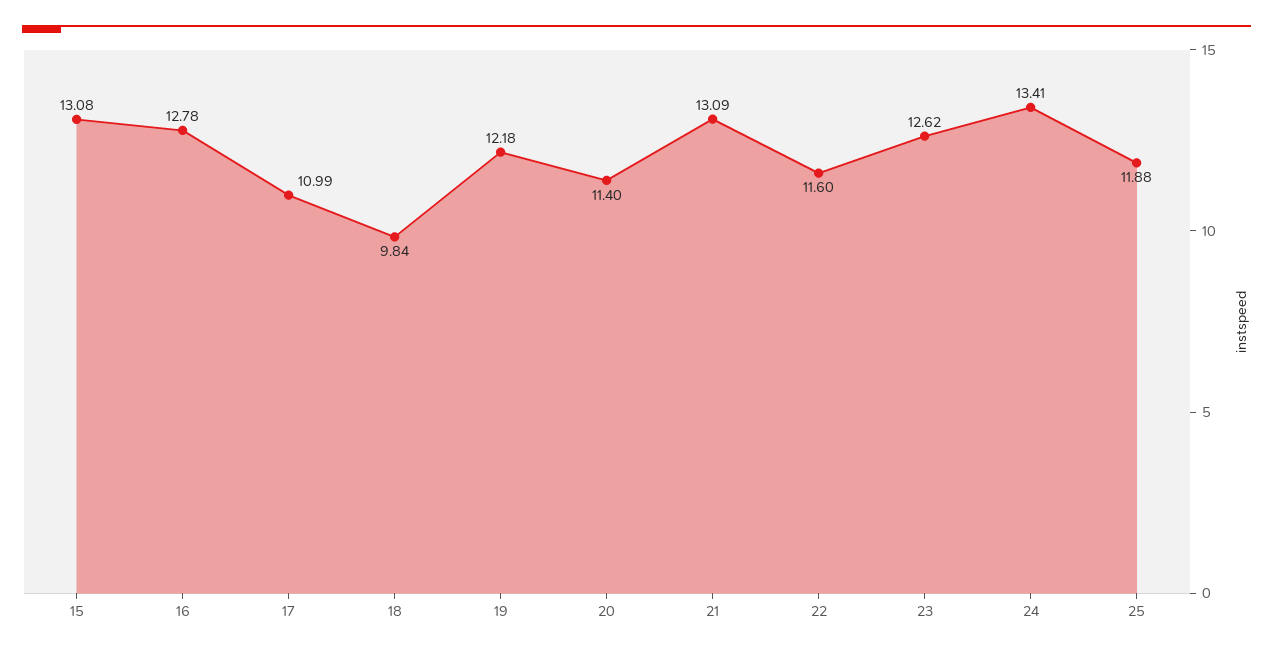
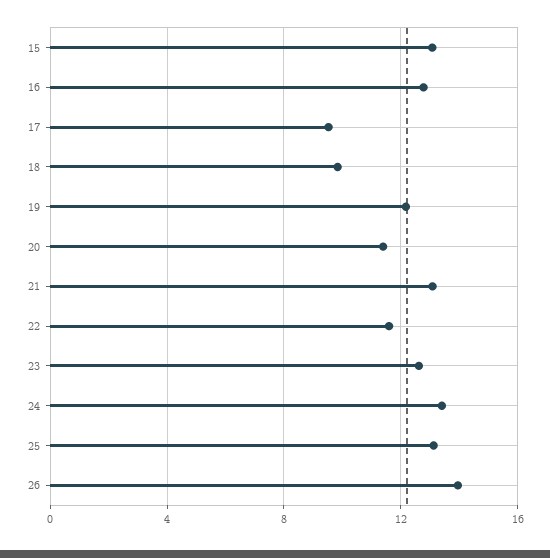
17: 10.99 -> 9.5
25: 11.88 -> 13
26: none -> 14

